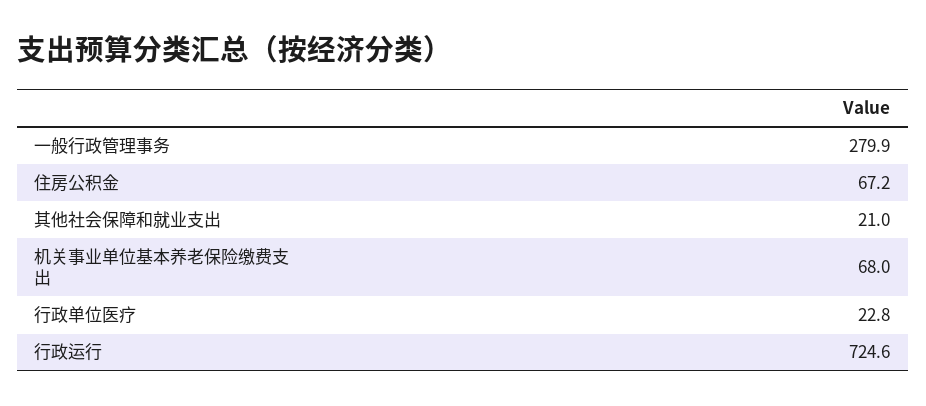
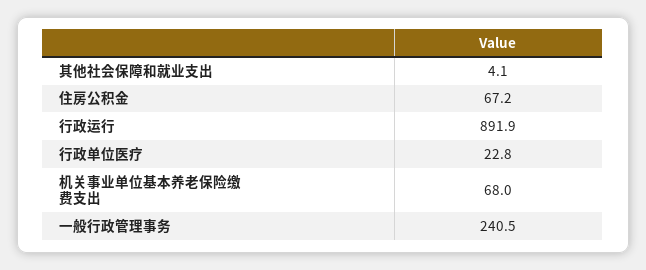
一般行政管理事务: 279.9 -> 240.5
其他社会保障和就业支出: 21 -> 4.1
行政运行: 724.6 -> 891.9

